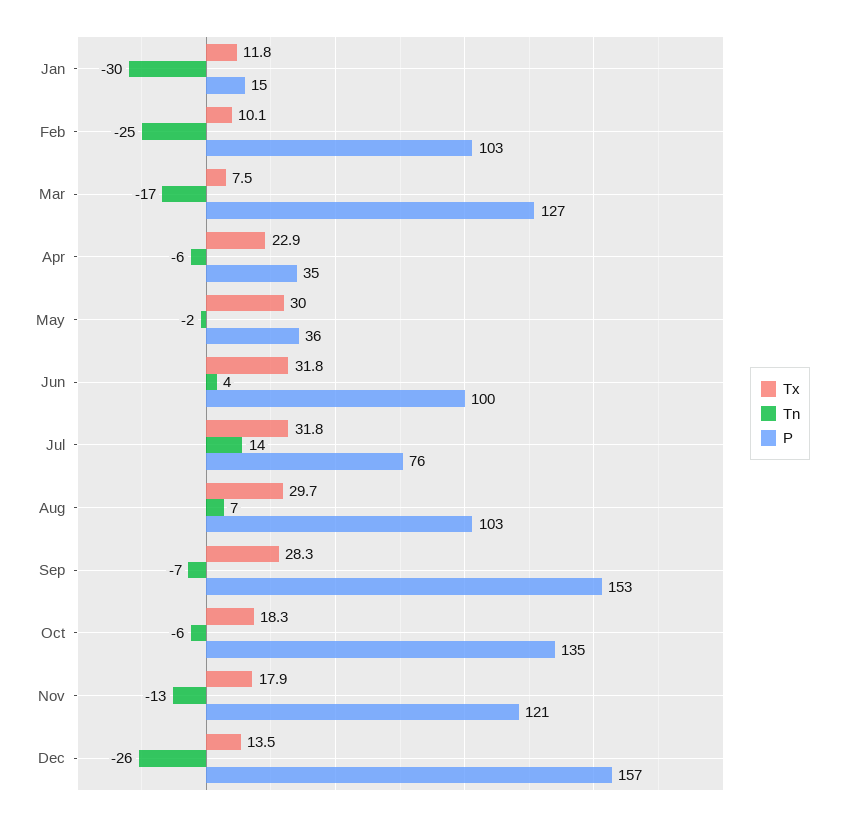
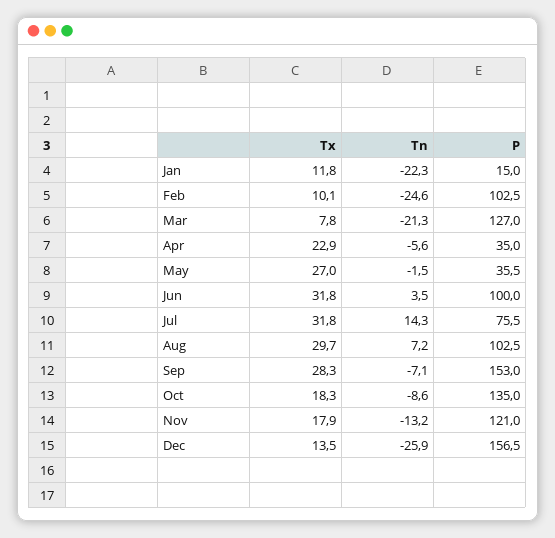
Tn, Jan: -30 -> -22.3
Tx, Mar: 7.5 -> 7.8
Tn, Mar: -17 -> -21.3
Tx, May: 30 -> 27
Tn, Oct: -6 -> -8.6

